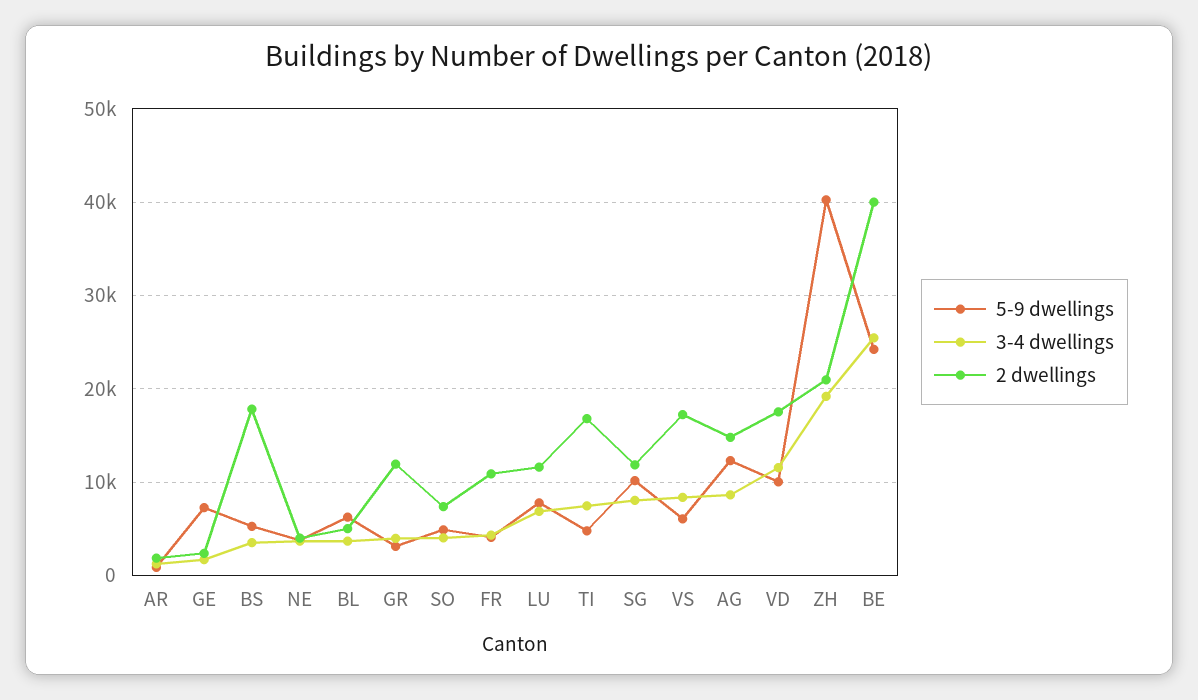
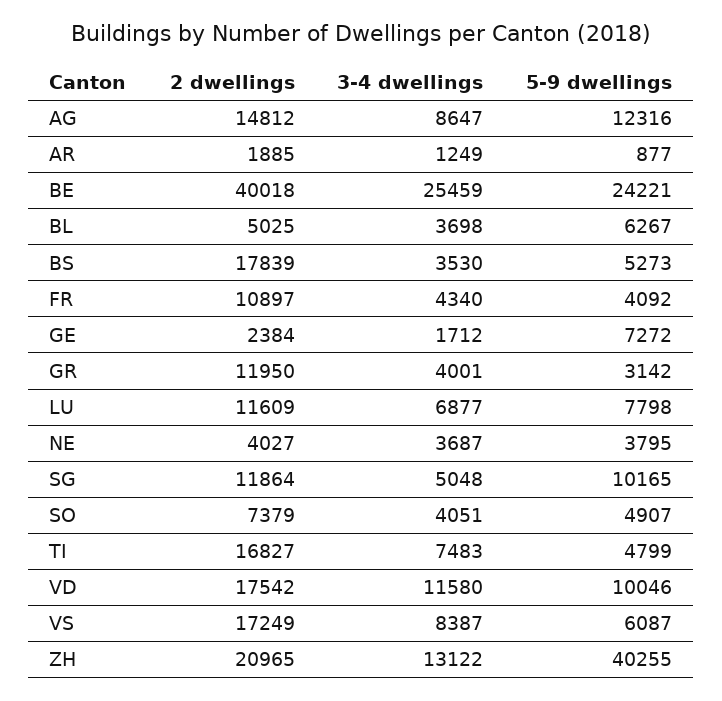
3-4 dwellings, SG: 8000 -> 5048
3-4 dwellings, ZH: 19000 -> 13122

